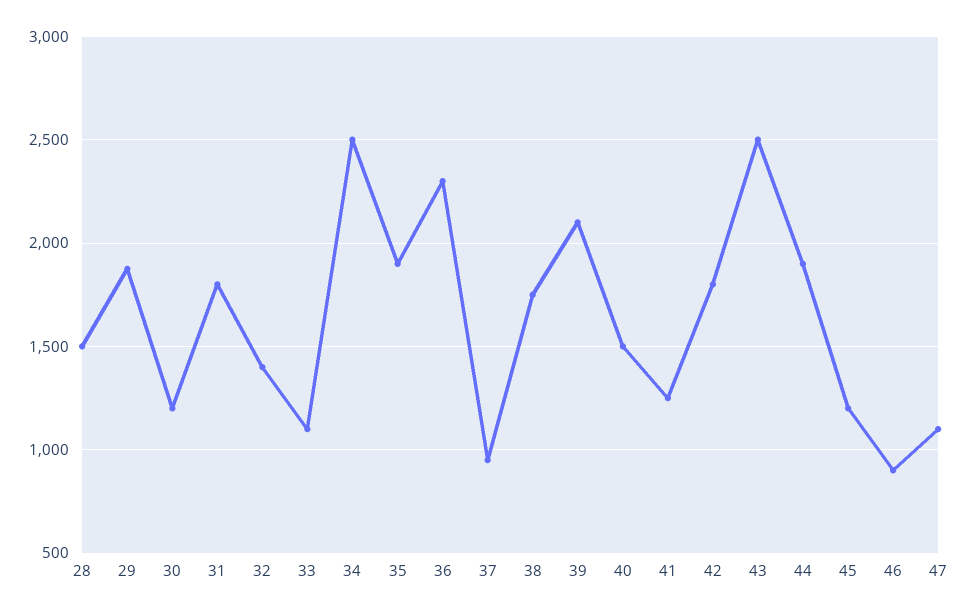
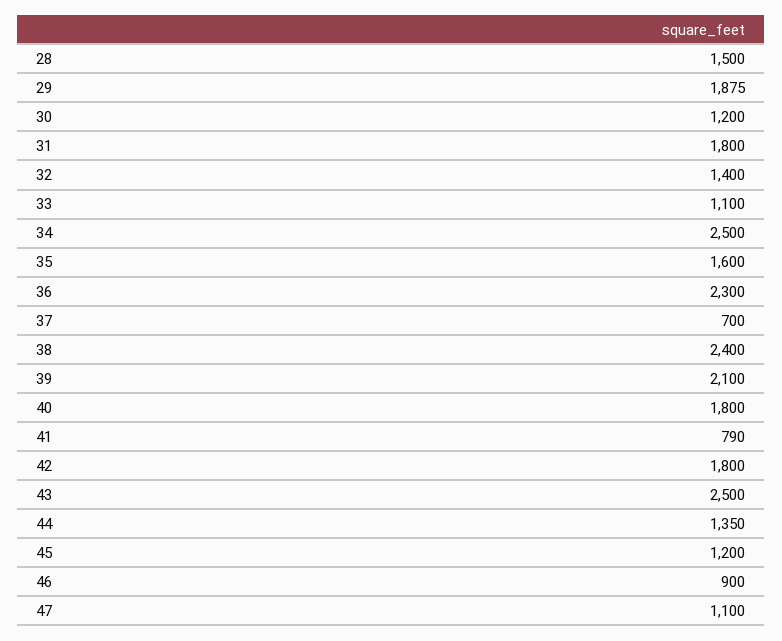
35: 1900 -> 1600
37: 950 -> 700
38: 1750 -> 2400
40: 1500 -> 1800
41: 1250 -> 790
44: 1900 -> 1350

